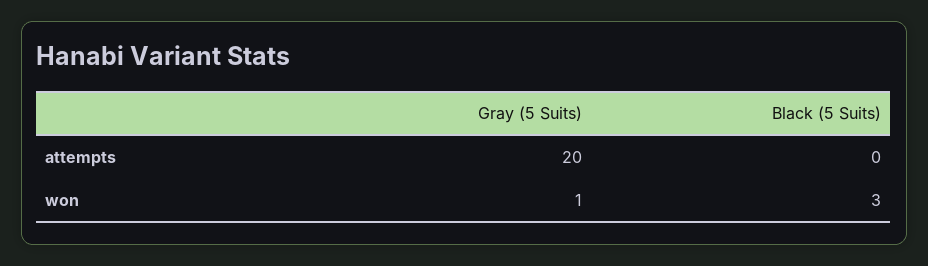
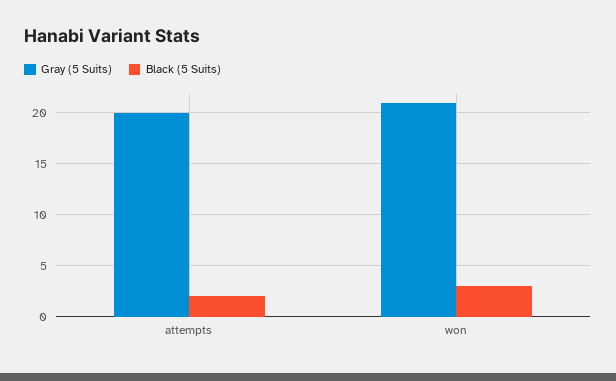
Black (5 Suits), attempts: 0 -> 2
Gray (5 Suits), won: 1 -> 21

